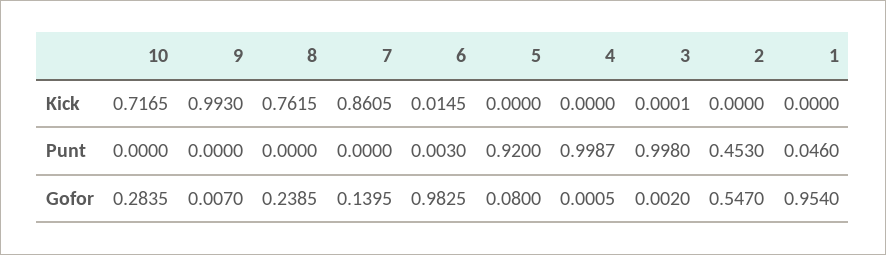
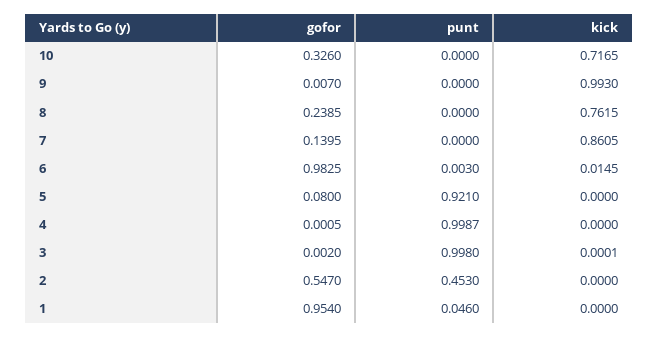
5, Punt: 0.92 -> 0.921
10, Gofor: 0.2835 -> 0.326

